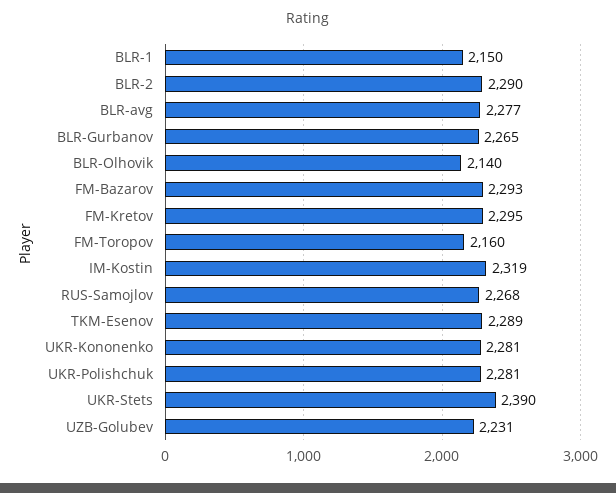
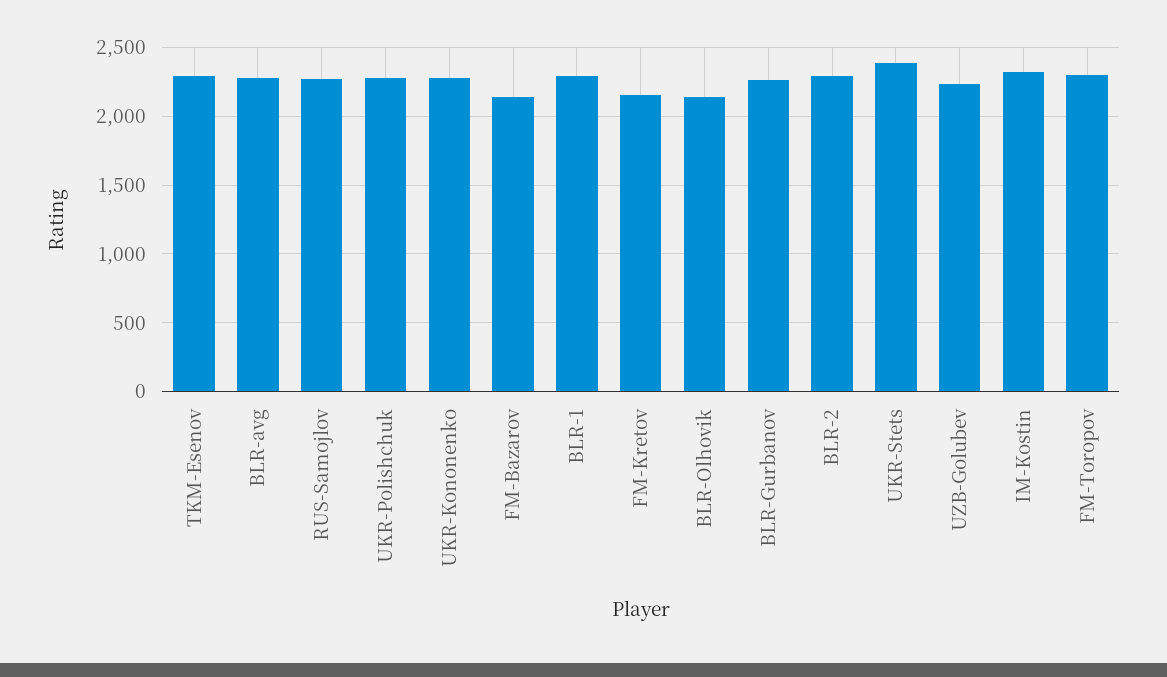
BLR-1: 2150 -> 2300
FM-Bazarov: 2293 -> 2150
FM-Kretov: 2295 -> 2150
FM-Toropov: 2160 -> 2300

